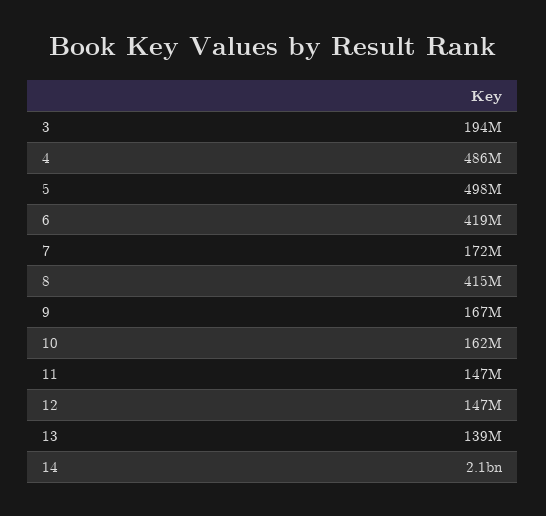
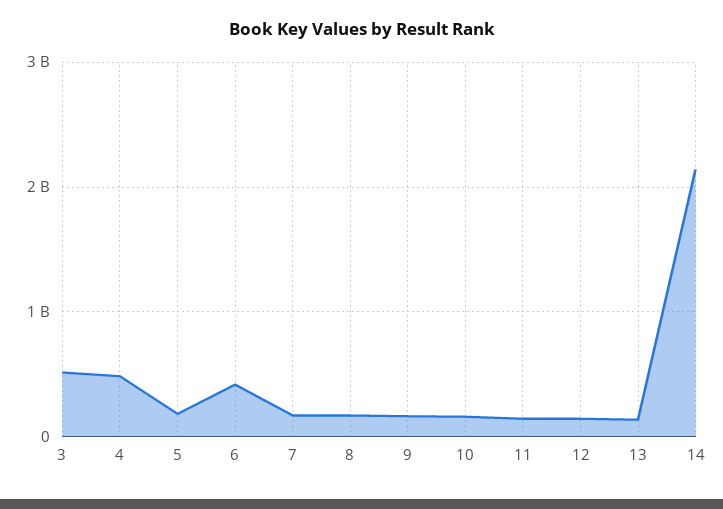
3: 194000000 -> 500000000
5: 498000000 -> 200000000
8: 415000000 -> 200000000

